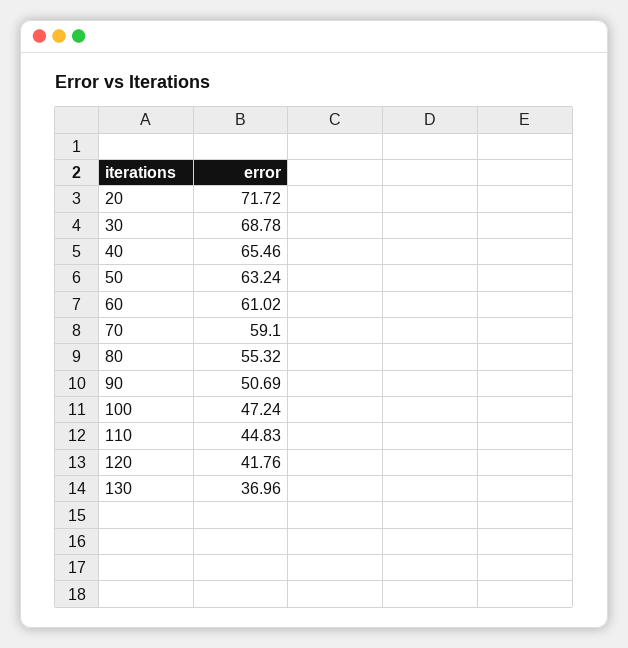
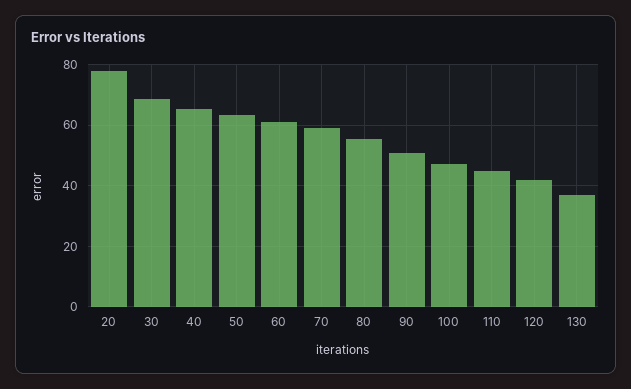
20: 71.72 -> 78

